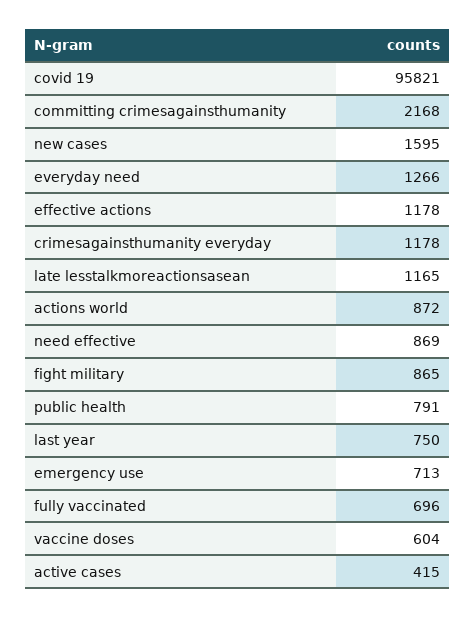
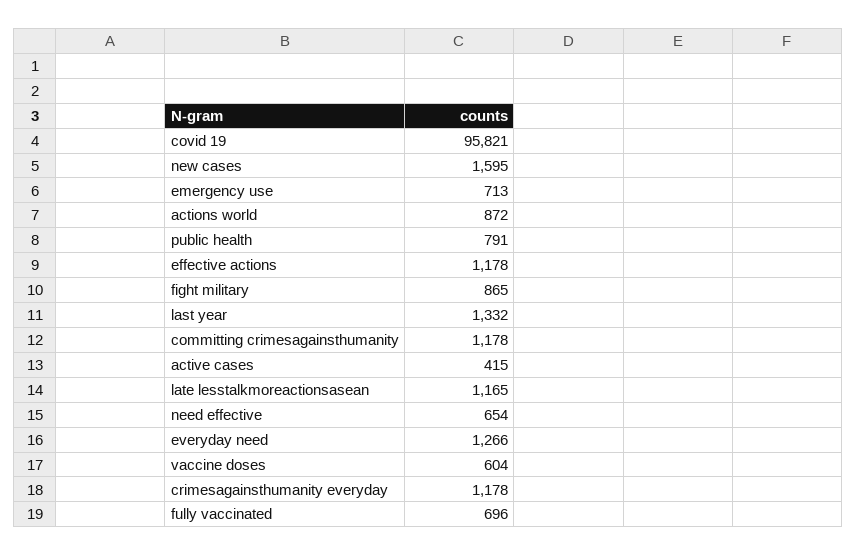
committing crimesagainsthumanity: 2168 -> 1178
need effective: 869 -> 654
last year: 750 -> 1332

